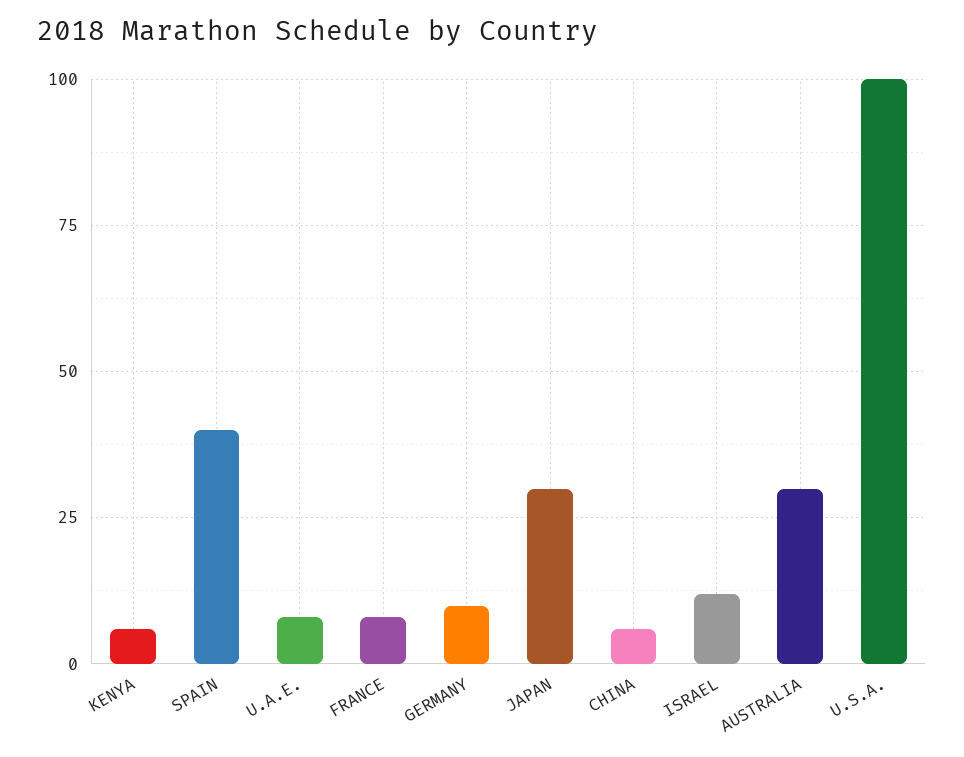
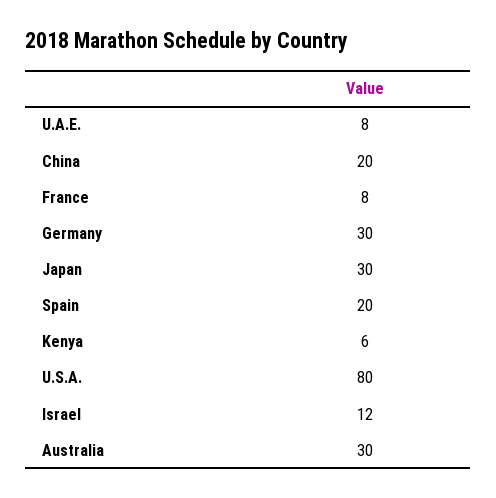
SPAIN: 40 -> 20
GERMANY: 10 -> 30
CHINA: 5 -> 20
U.S.A.: 100 -> 80

